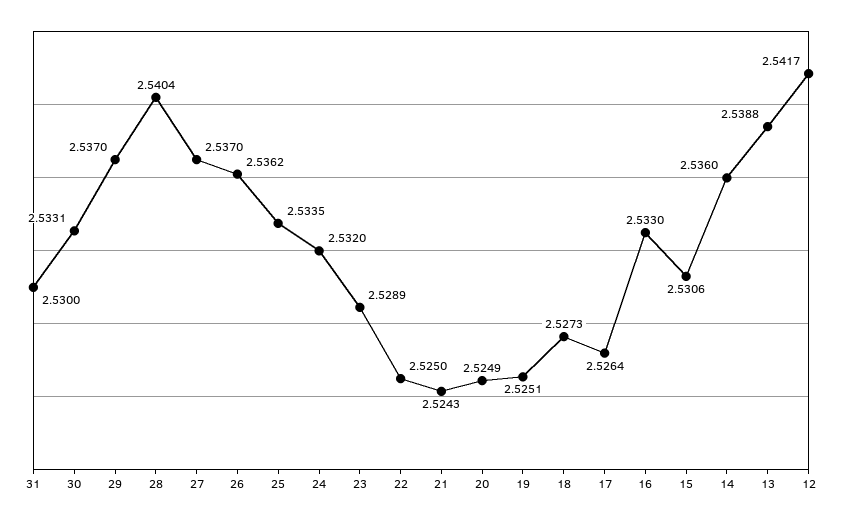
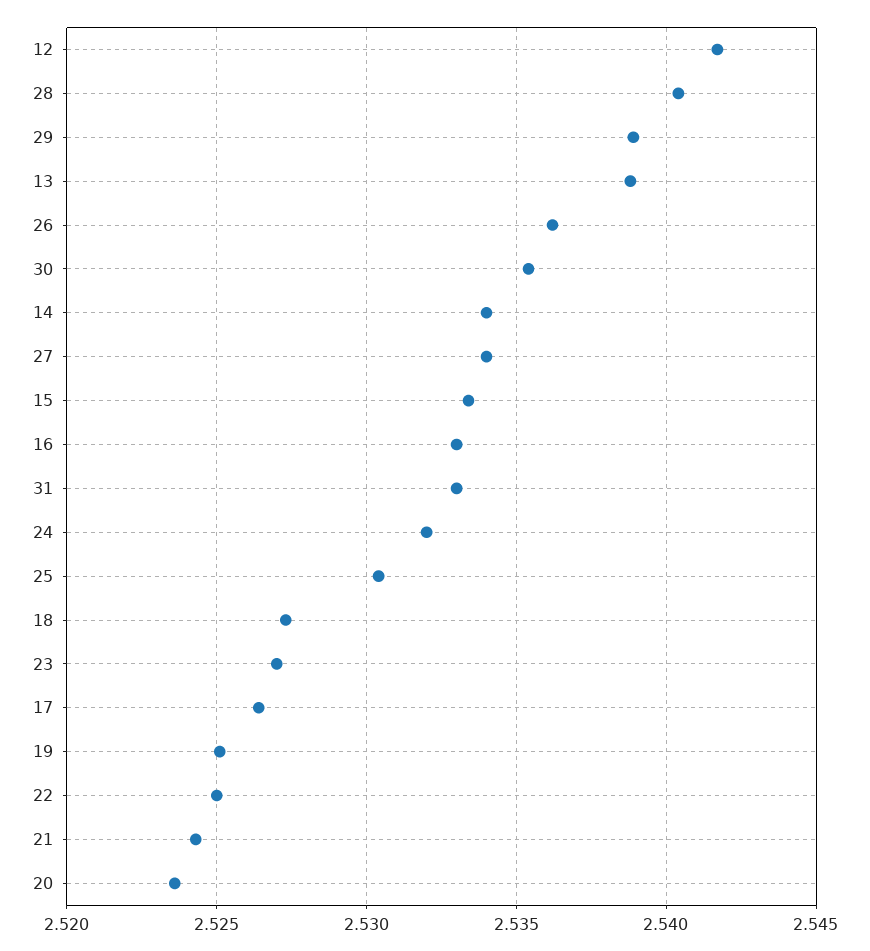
31: 2.53 -> 2.533
30: 2.5331 -> 2.5355
29: 2.537 -> 2.539
27: 2.537 -> 2.534
25: 2.5335 -> 2.5305
23: 2.5289 -> 2.527
20: 2.5249 -> 2.5235
15: 2.5306 -> 2.5335
14: 2.536 -> 2.534

